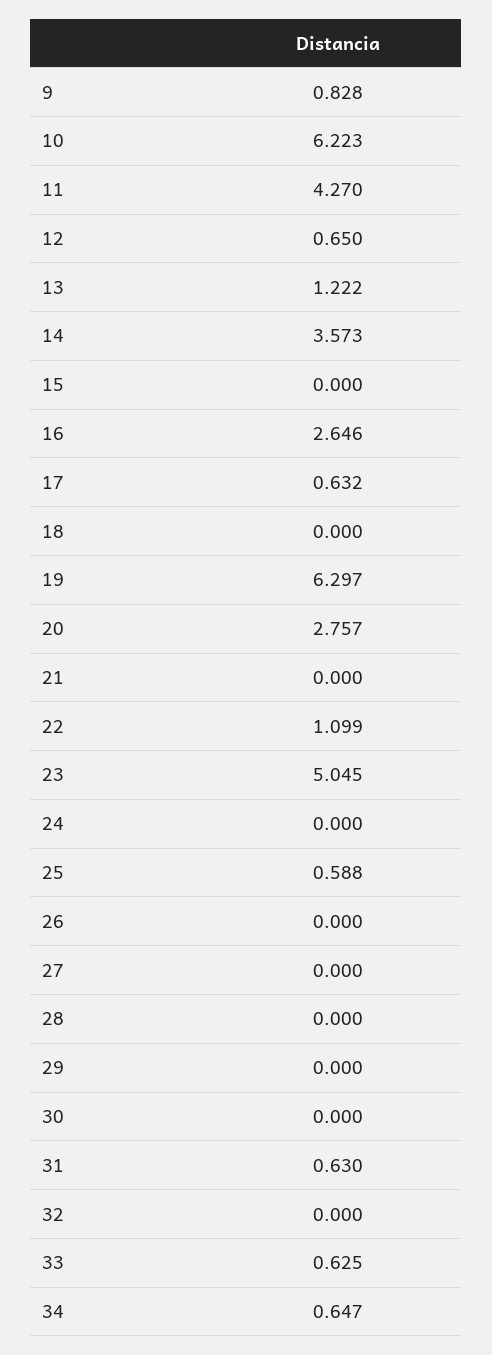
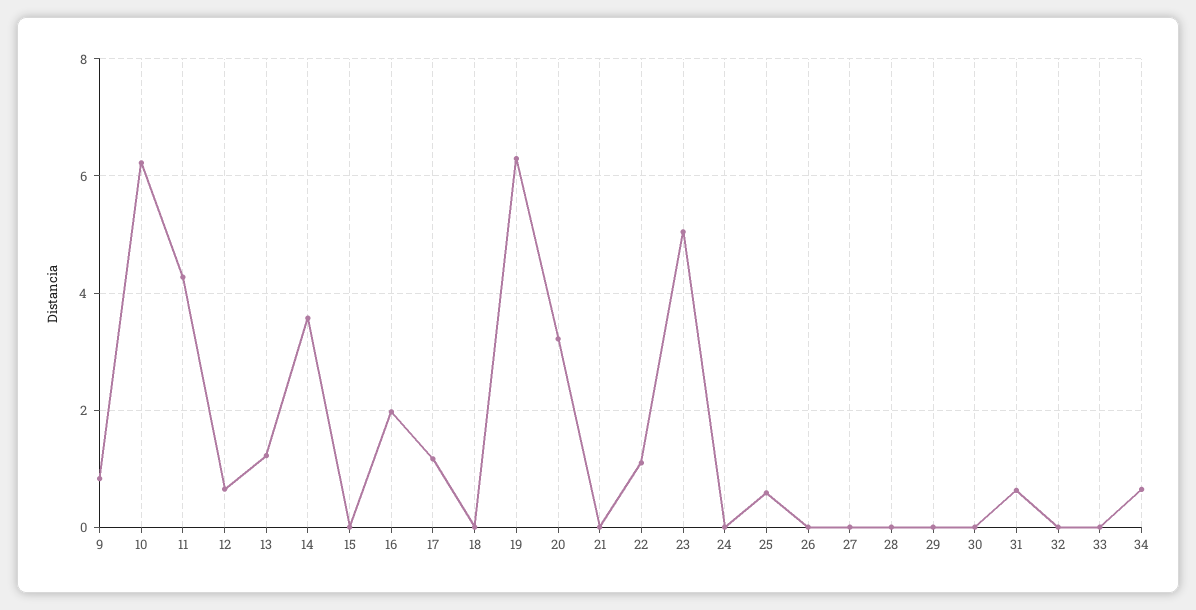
16: 2.646 -> 2
17: 0.632 -> 1.2
20: 2.757 -> 3.2
33: 0.625 -> 0

